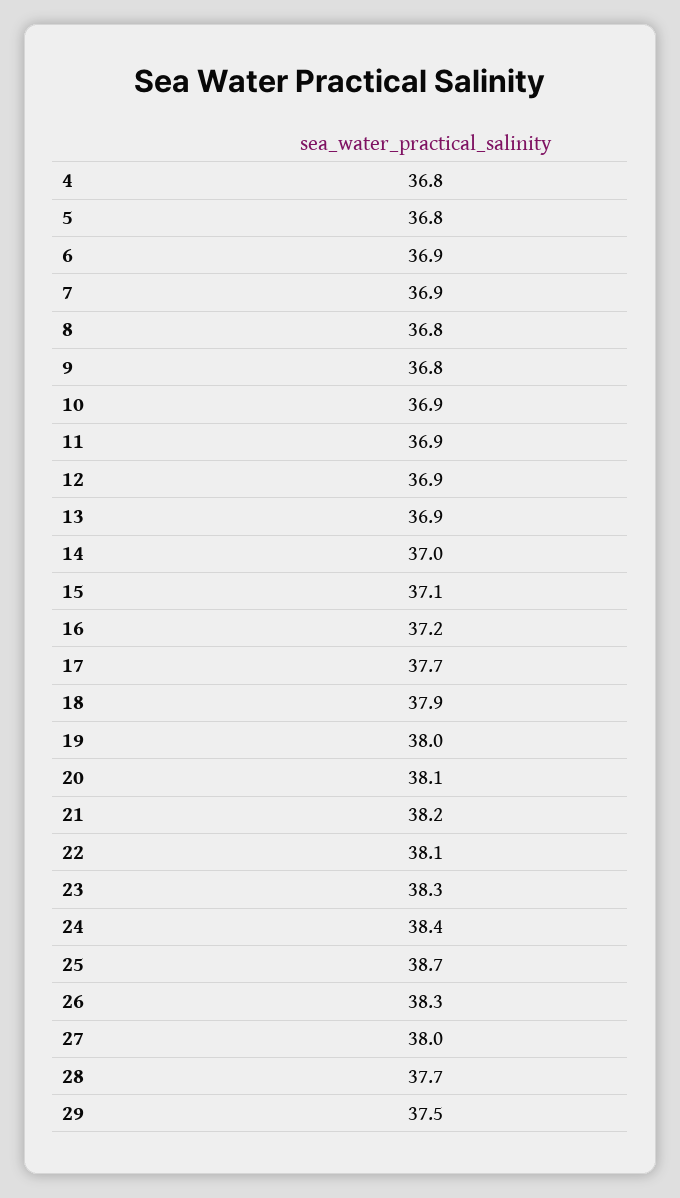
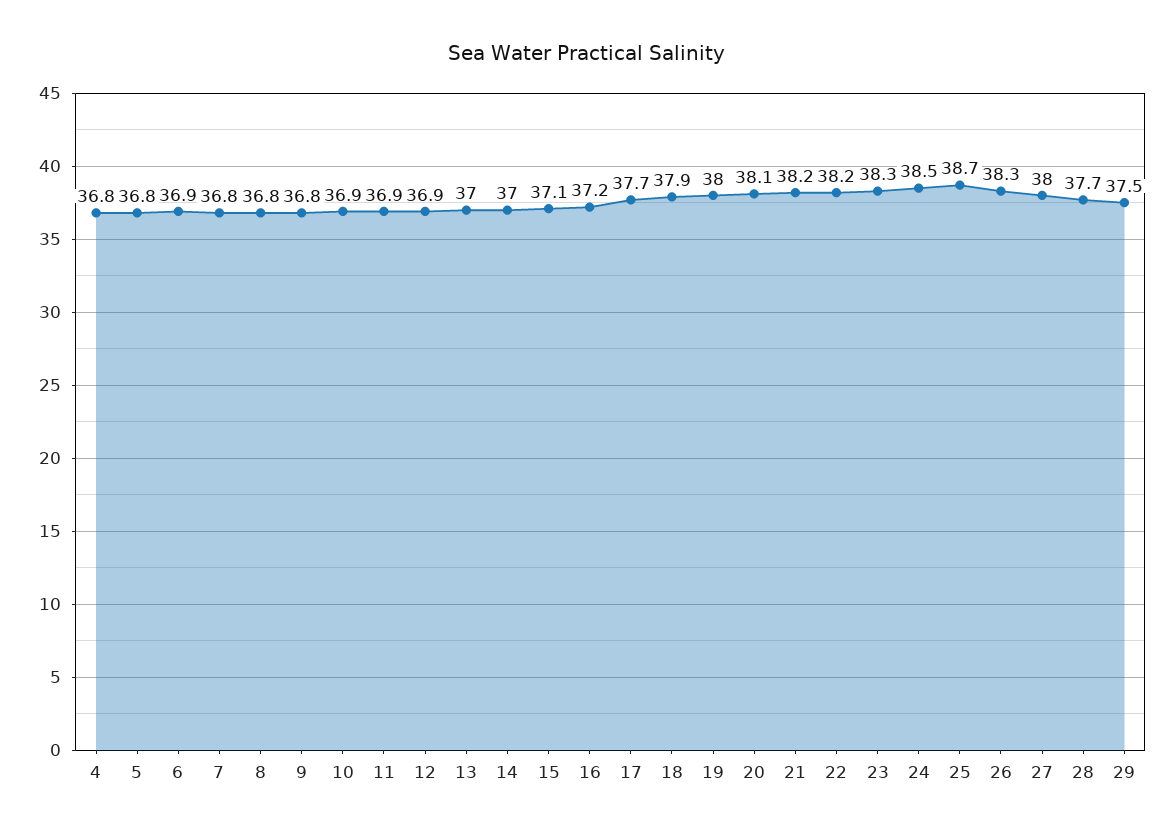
7: 36.9 -> 36.8
13: 36.9 -> 37
22: 38.1 -> 38.2
24: 38.4 -> 38.5

